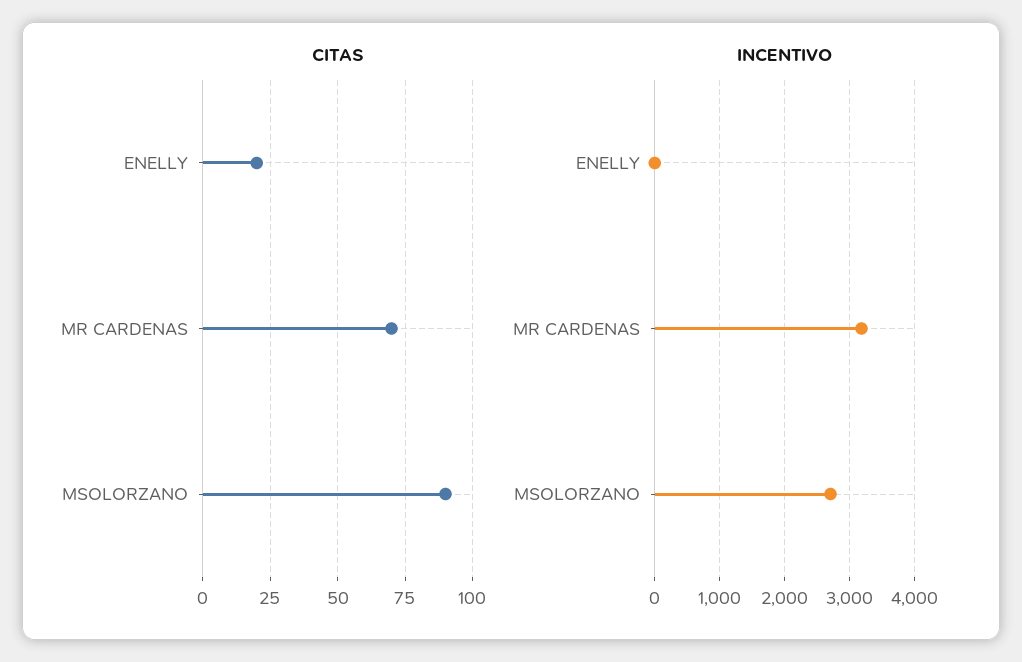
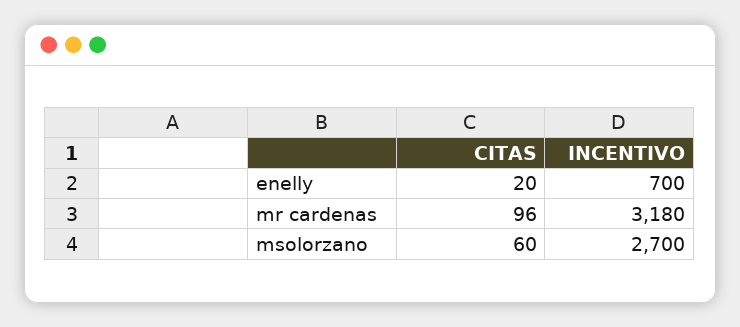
CITAS, MR CARDENAS: 70 -> 96
CITAS, MSOLORZANO: 90 -> 60
INCENTIVO, ENELLY: 0 -> 700

